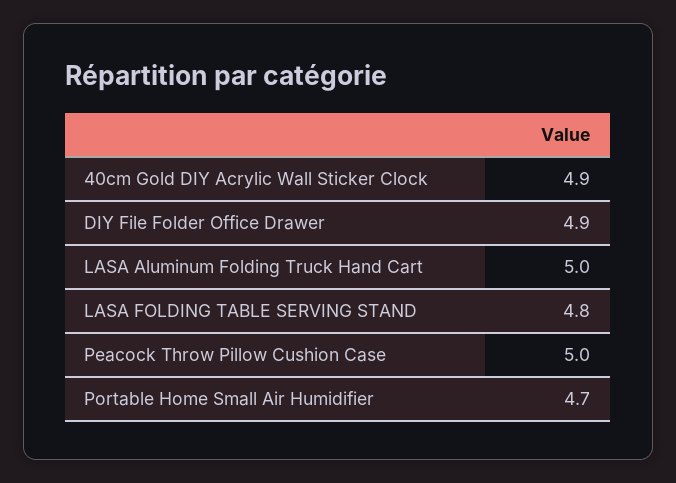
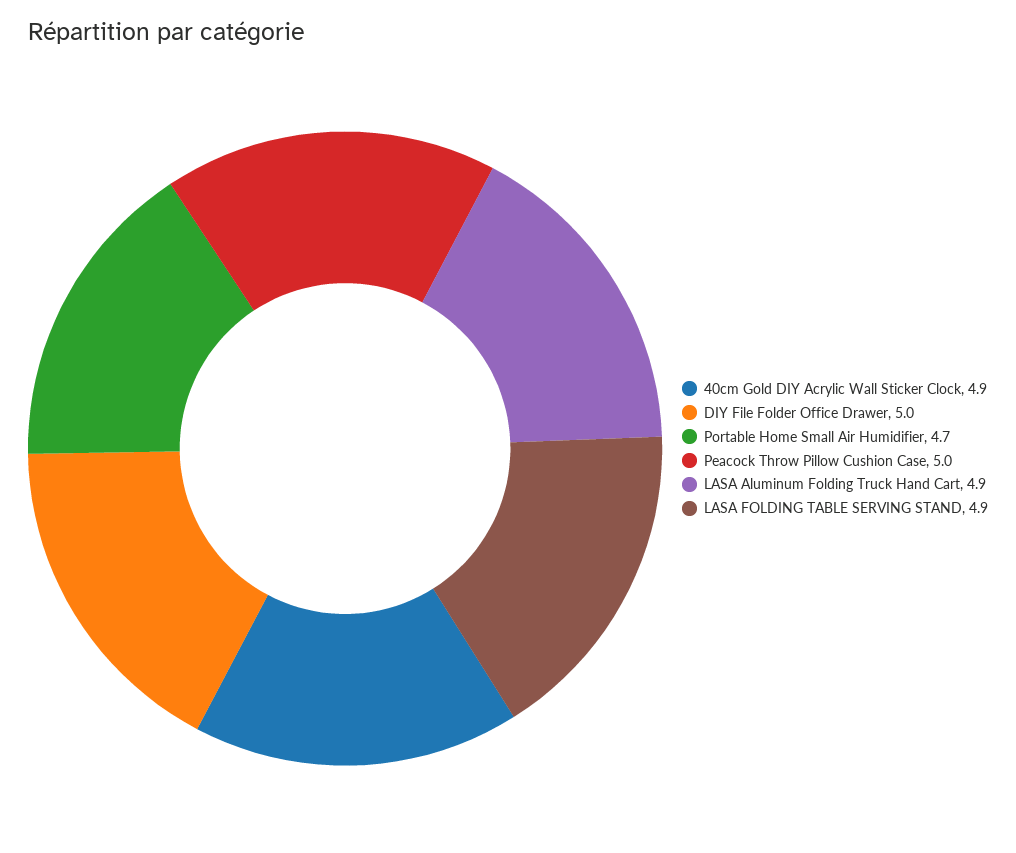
DIY File Folder Office Drawer: 4.9 -> 5
LASA Aluminum Folding Truck Hand Cart: 5 -> 4.9
LASA FOLDING TABLE SERVING STAND: 4.8 -> 4.9

